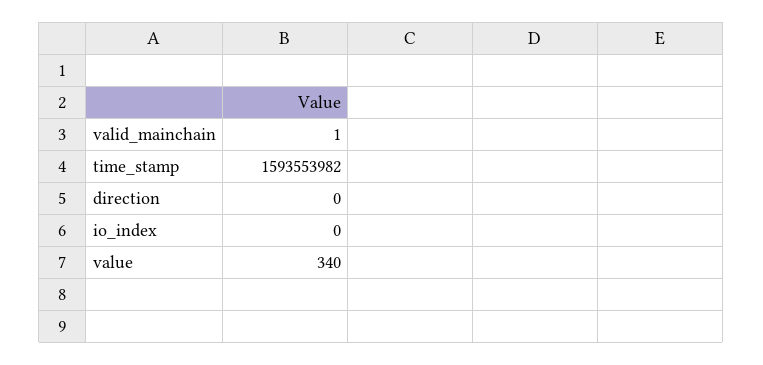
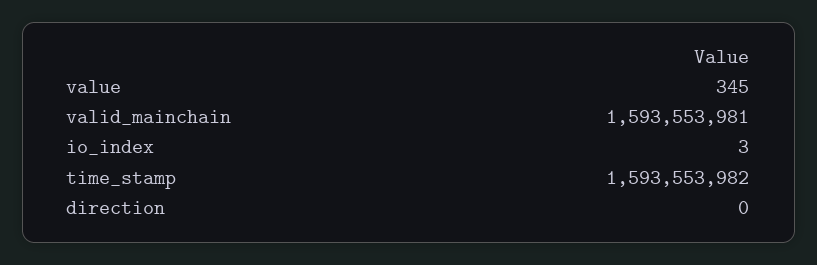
valid_mainchain: 1 -> 1593553981
io_index: 0 -> 3
value: 340 -> 345

